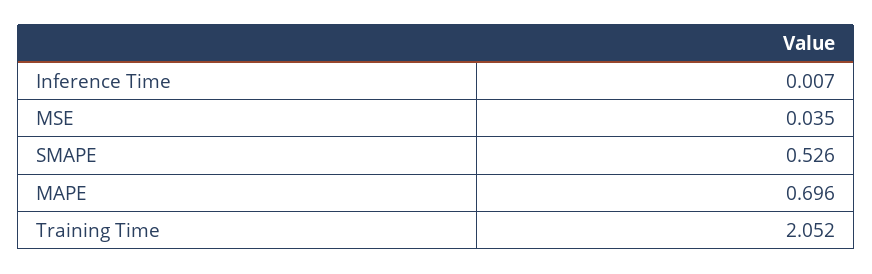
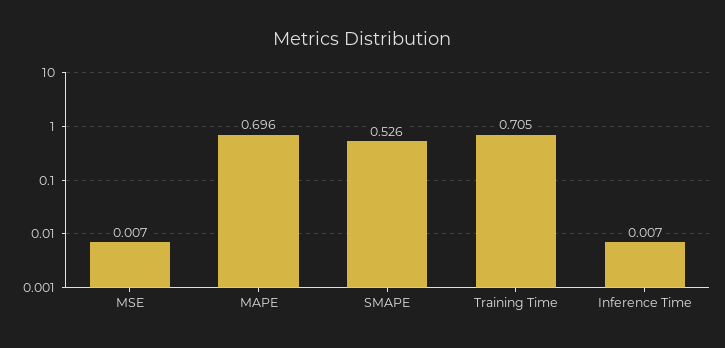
MSE: 0.035 -> 0.007
Training Time: 2.052 -> 0.705

